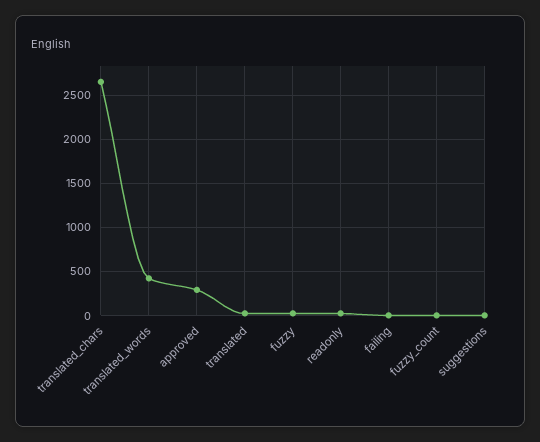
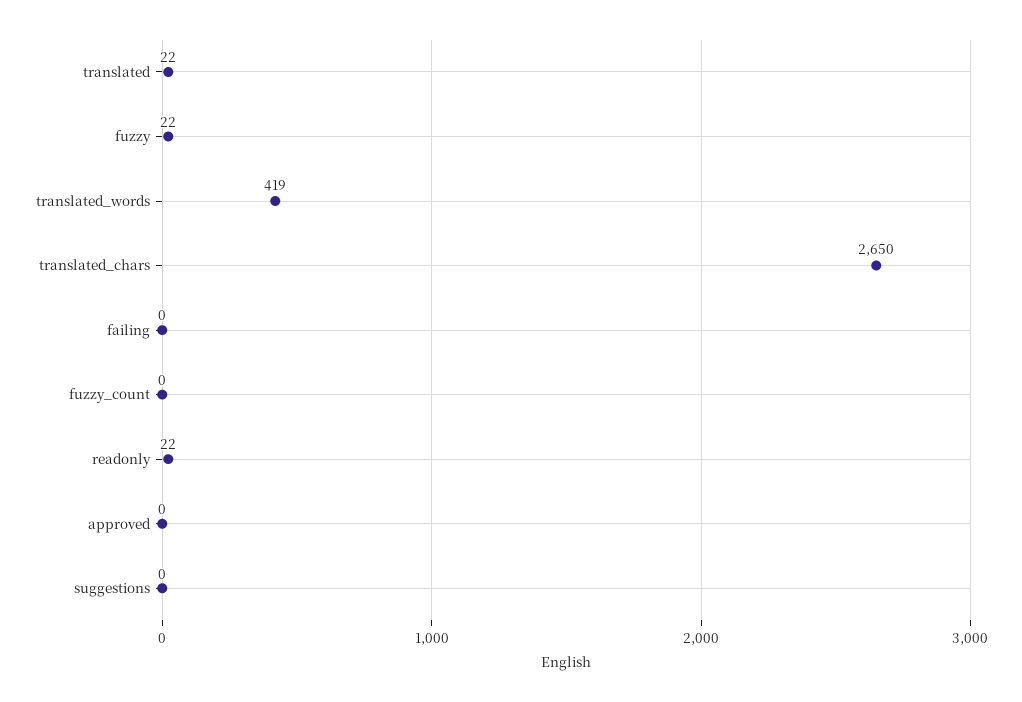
approved: 300 -> 0

